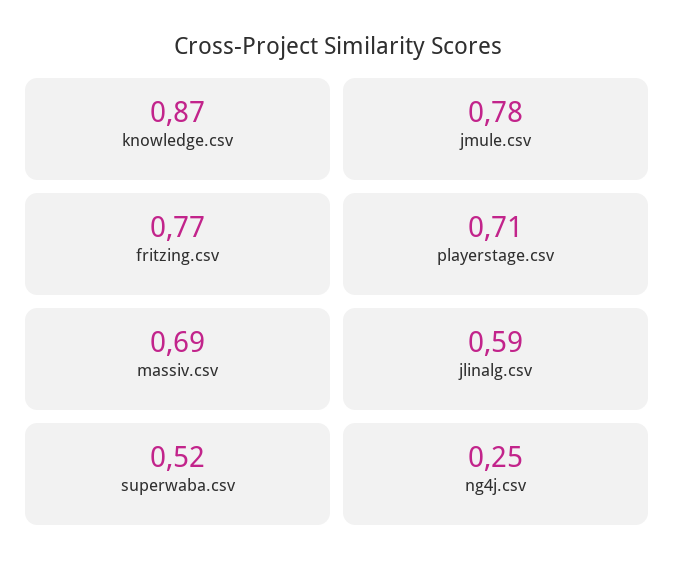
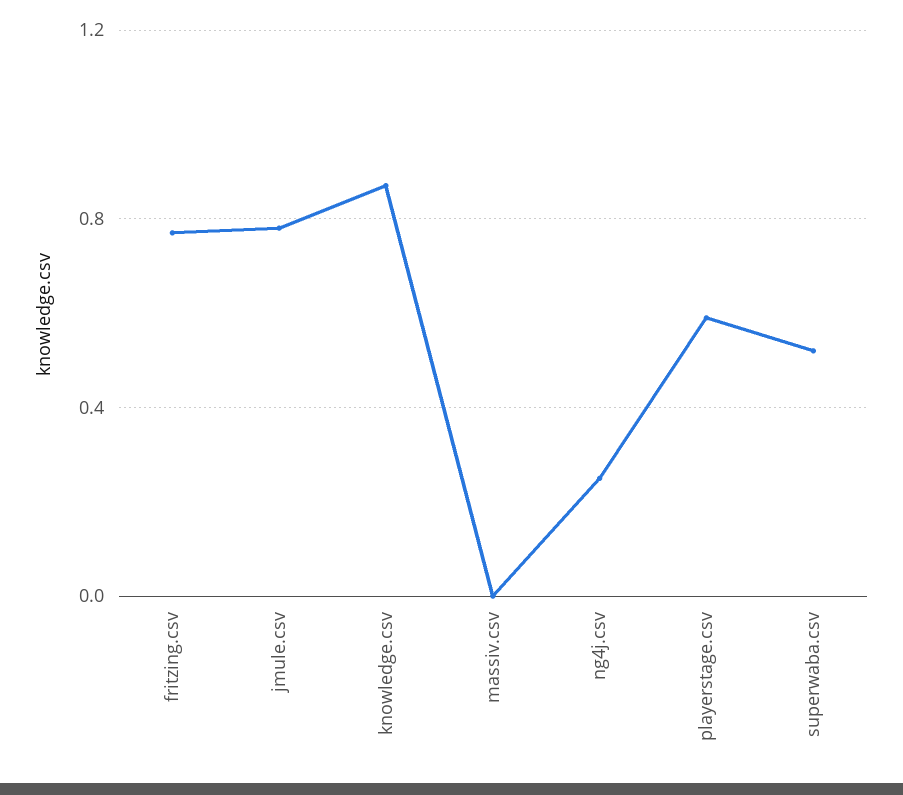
playerstage.csv: 0.71 -> 0.6
massiv.csv: 0.69 -> 0
jlinalg.csv: 0.59 -> none

